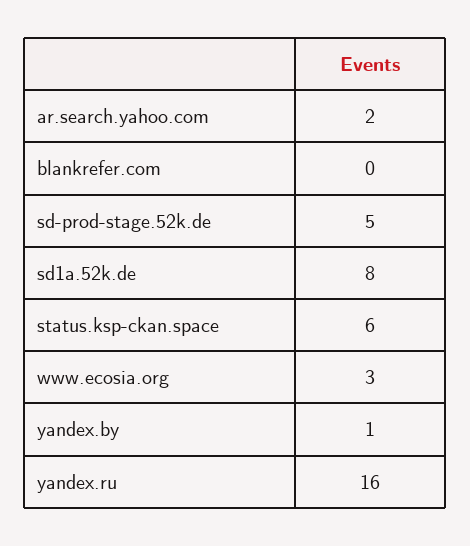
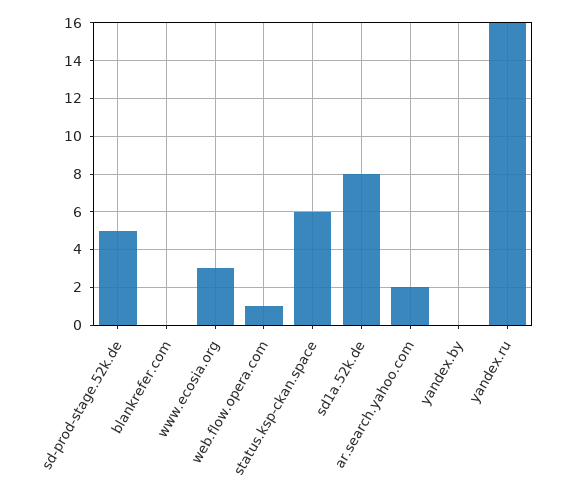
yandex.by: 1 -> 0
web.flow.opera.com: none -> 1

